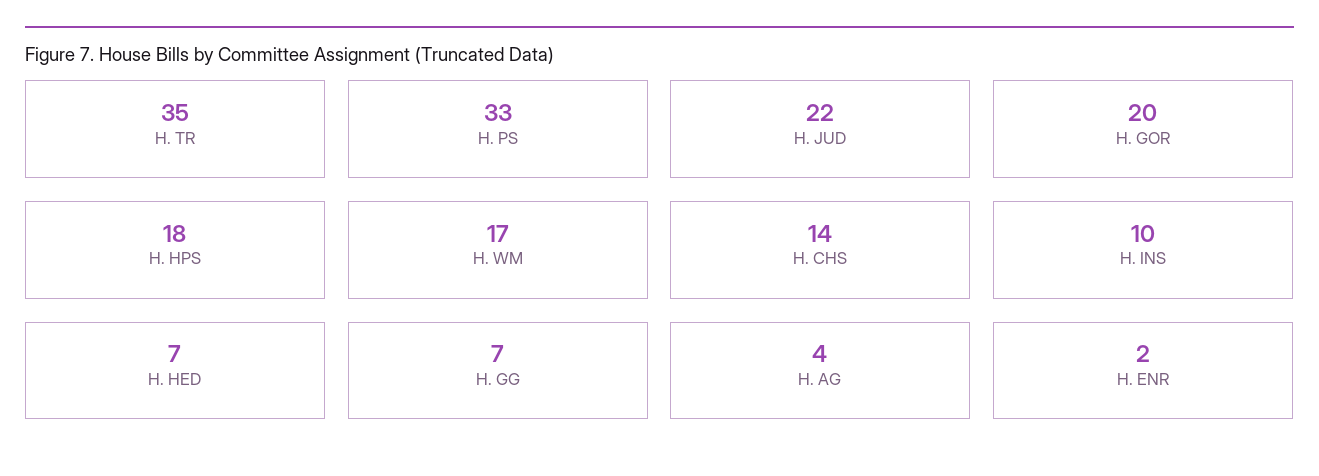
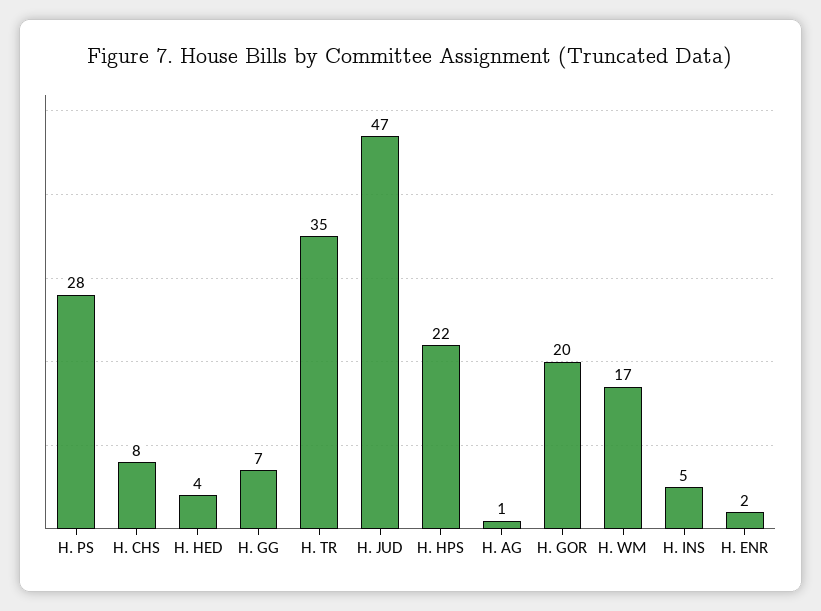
H. PS: 33 -> 28
H. JUD: 22 -> 47
H. HPS: 18 -> 22
H. CHS: 14 -> 8
H. INS: 10 -> 5
H. HED: 7 -> 4
H. AG: 4 -> 1

